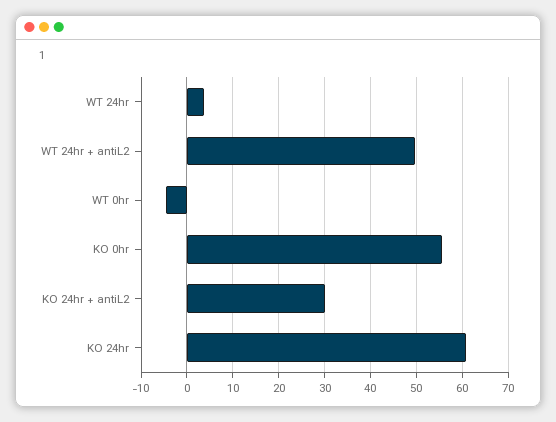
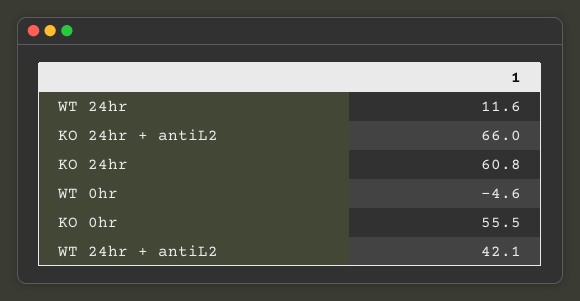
WT 24hr: 4 -> 11.6
WT 24hr + antiL2: 50 -> 42.1
KO 24hr + antiL2: 30 -> 66

